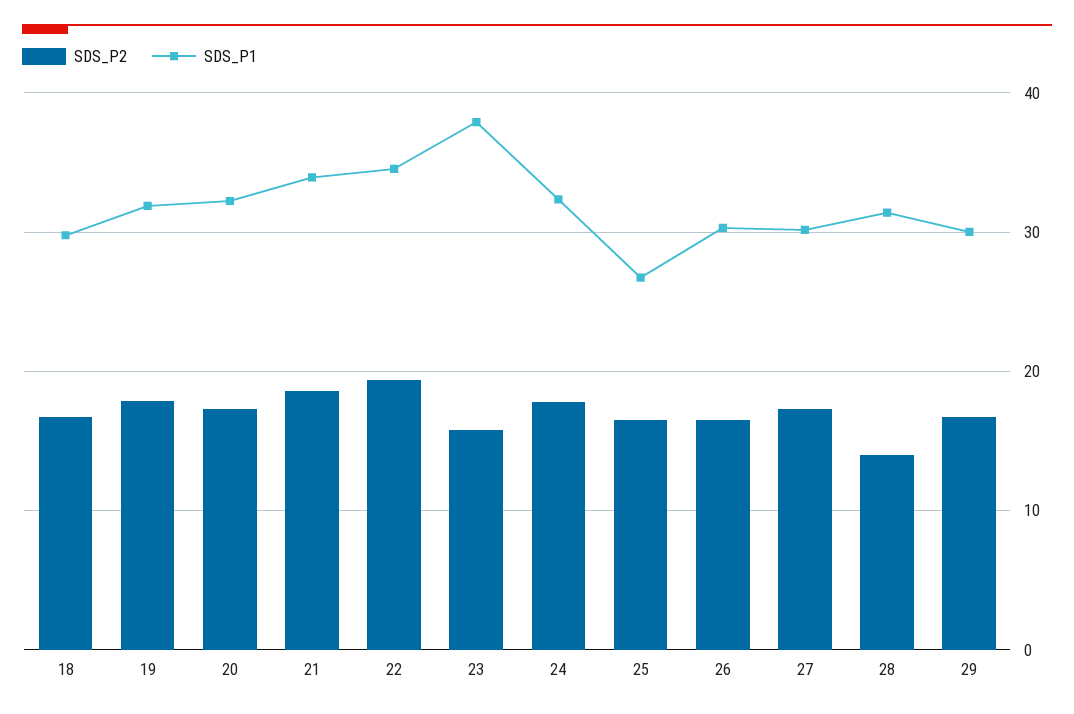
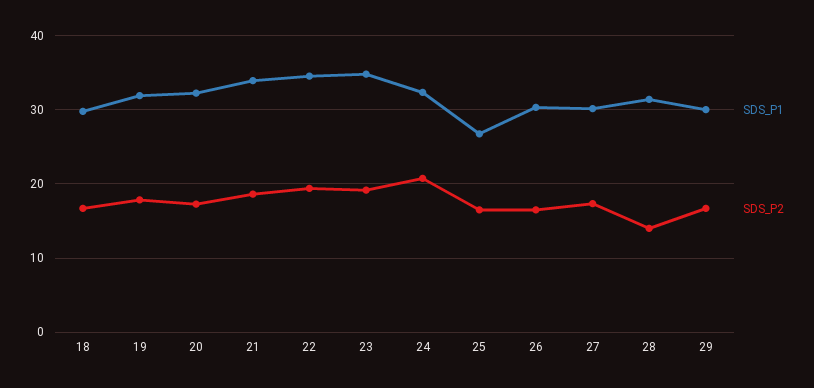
SDS_P2, 23: 16 -> 19
SDS_P1, 23: 38 -> 35
SDS_P2, 24: 18 -> 21

